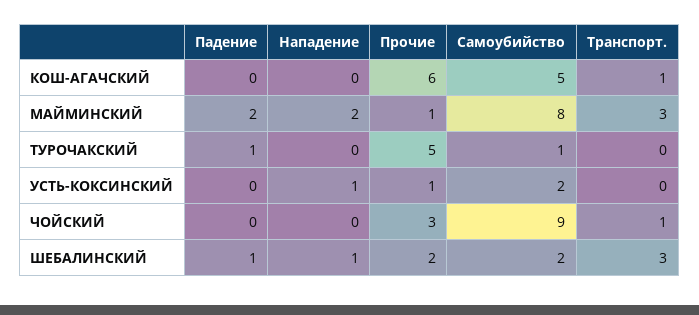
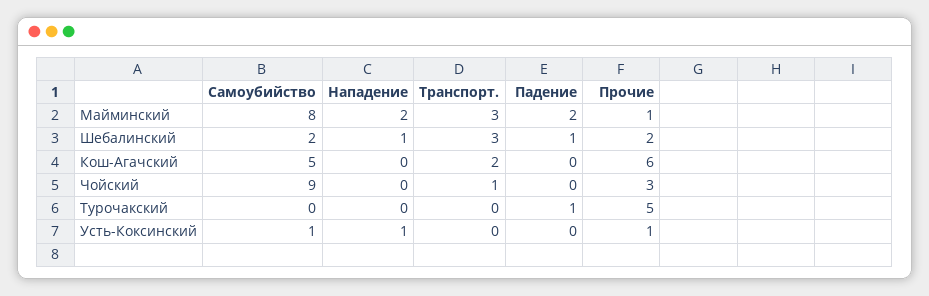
Транспорт., КОШ-АГАЧСКИЙ: 1 -> 2
Самоубийство, ТУРОЧАКСКИЙ: 1 -> 0
Самоубийство, УСТЬ-КОКСИНСКИЙ: 2 -> 1

